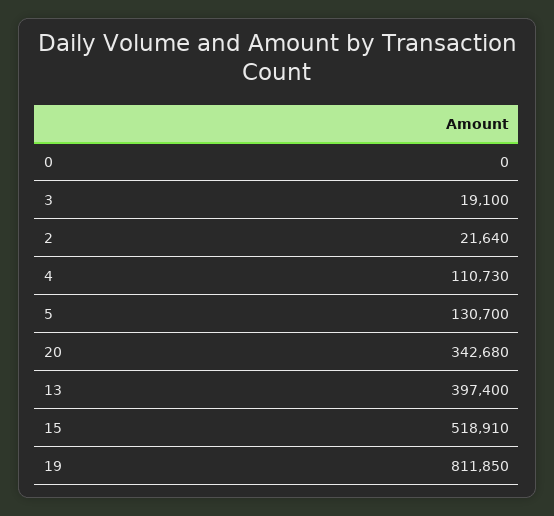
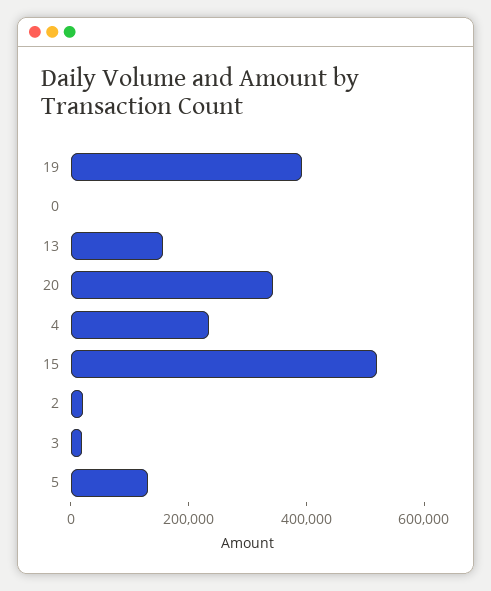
4: 110730 -> 250000
13: 397400 -> 150000
19: 811850 -> 400000

